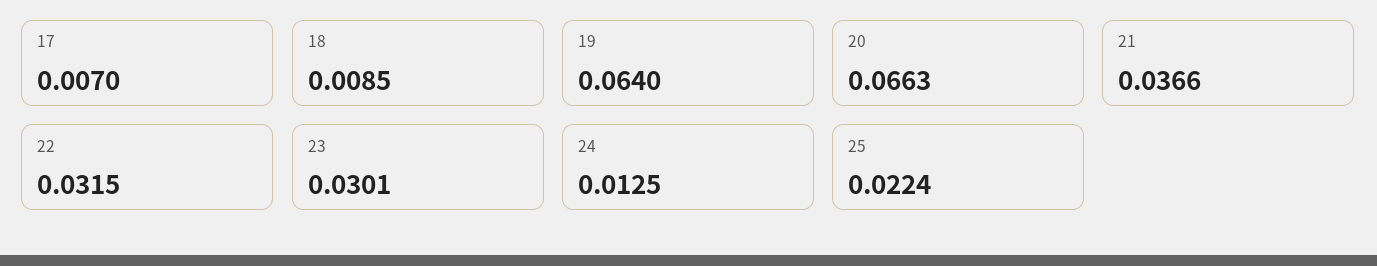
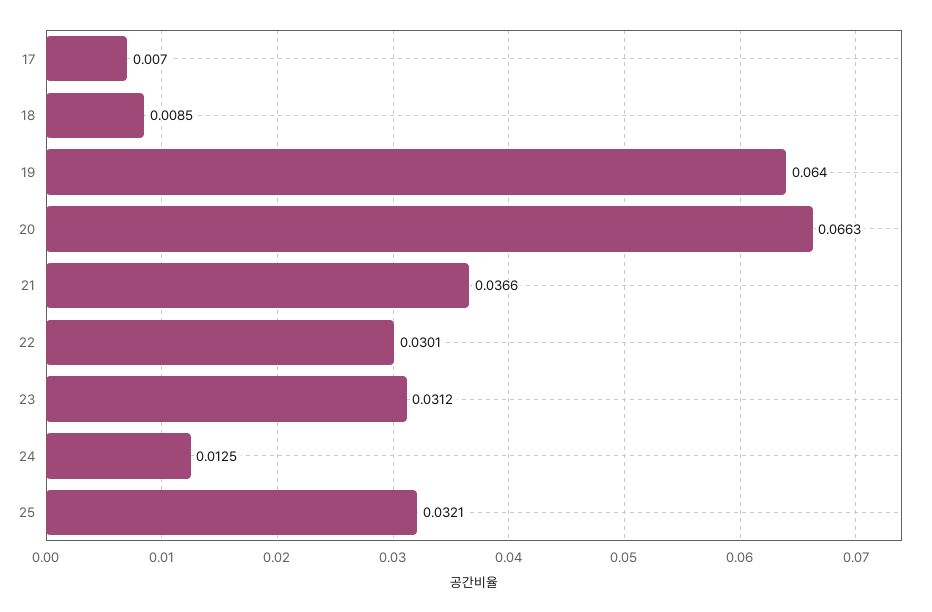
22: 0.0315 -> 0.0301
23: 0.0301 -> 0.0312
25: 0.0224 -> 0.0321

